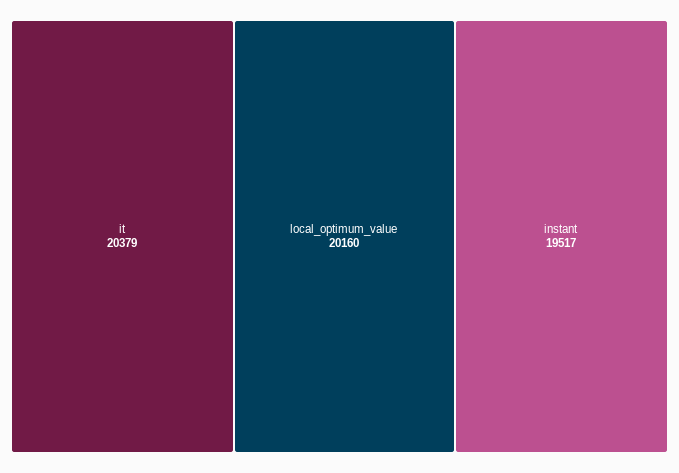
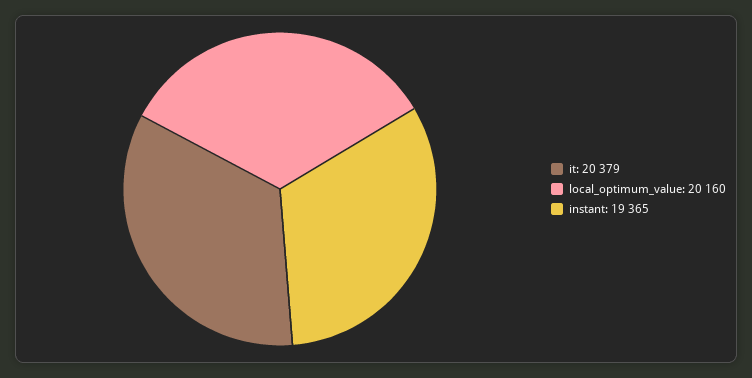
instant: 19517 -> 19365

